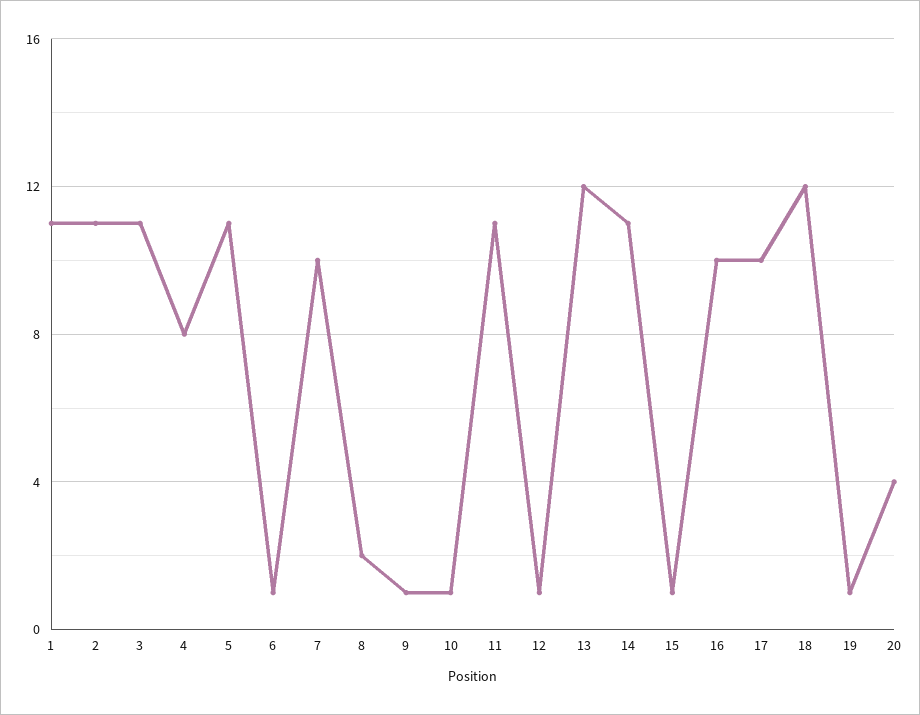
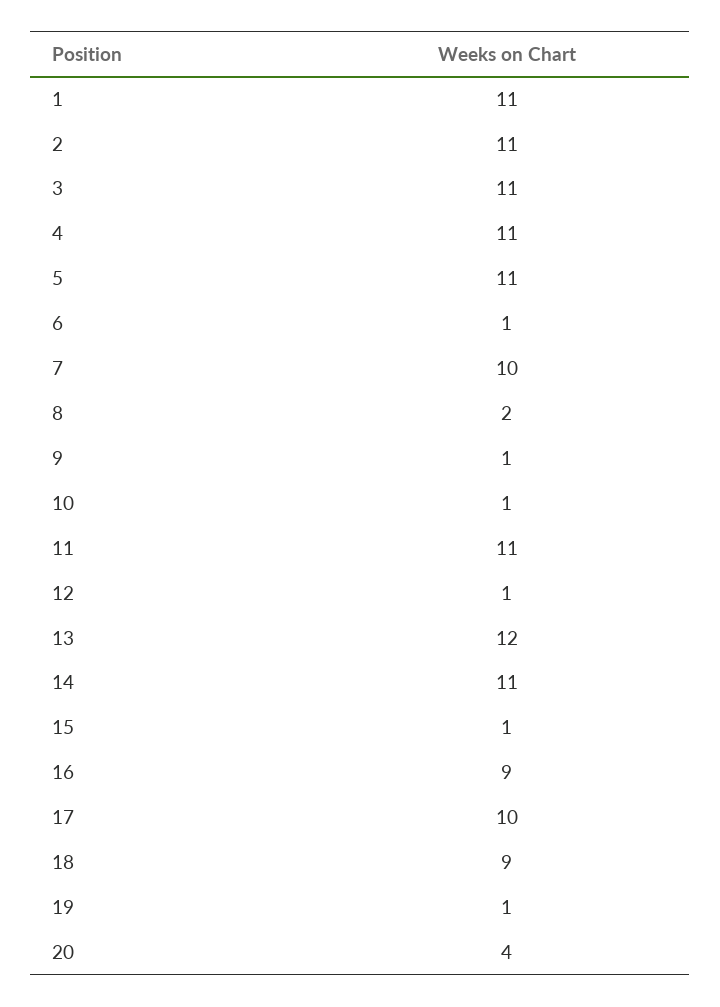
4: 8 -> 11
16: 10 -> 9
18: 12 -> 9

